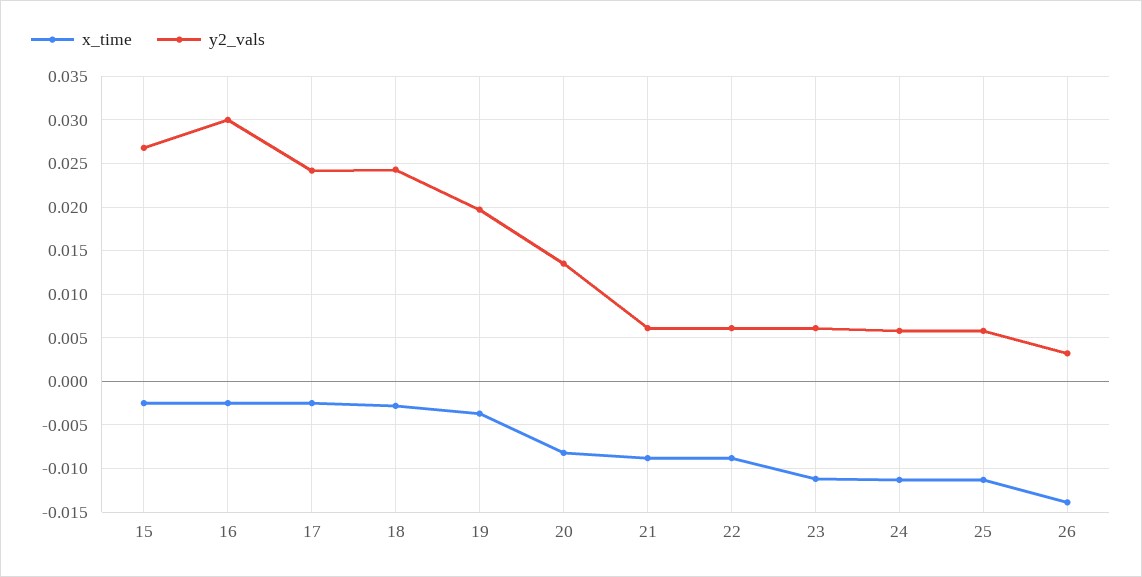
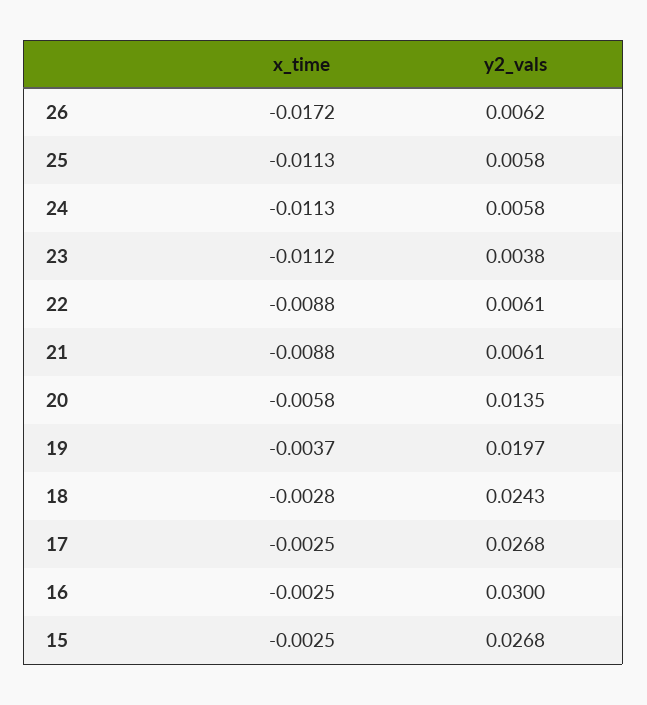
y2_vals, 17: 0.024 -> 0.0268
x_time, 20: -0.008 -> -0.0058
y2_vals, 23: 0.006 -> 0.0038
x_time, 26: -0.014 -> -0.0172
y2_vals, 26: 0.003 -> 0.0062

